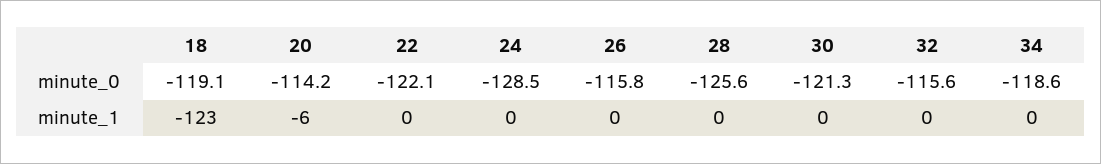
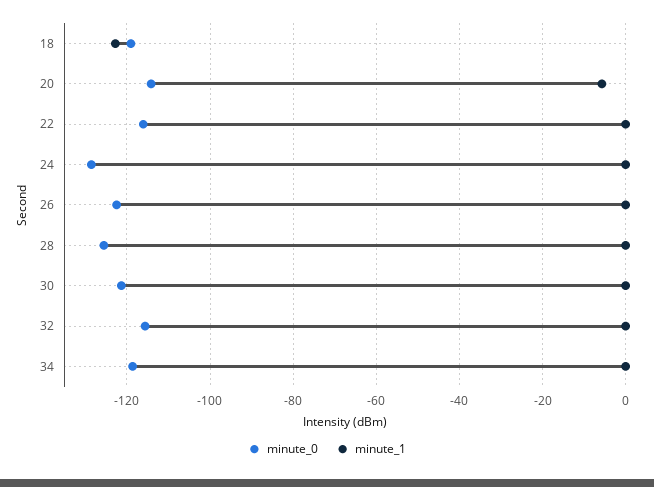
minute_0, 22: -122.1 -> -116
minute_0, 26: -115.8 -> -122

